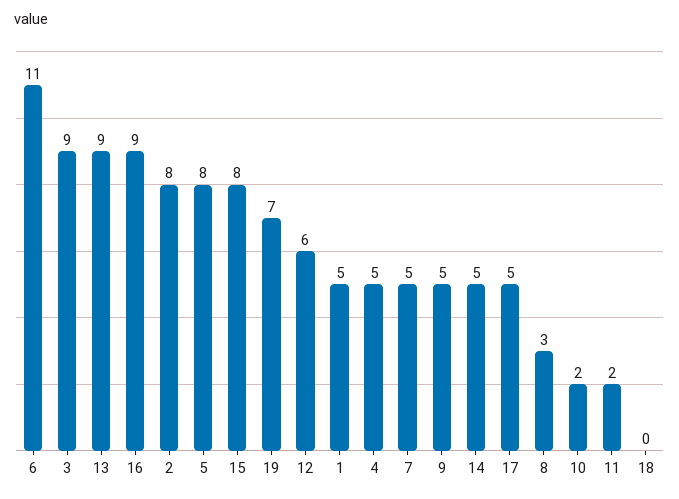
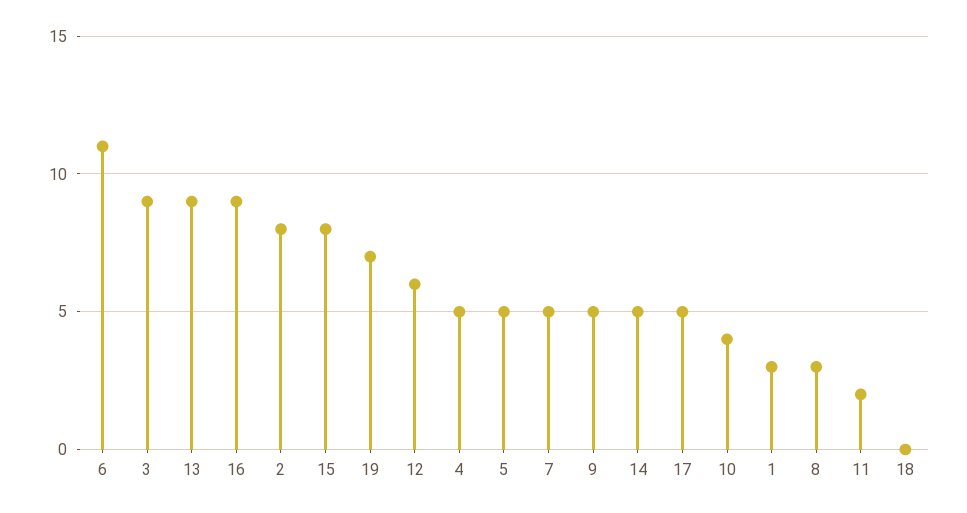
5: 8 -> 5
1: 5 -> 3
10: 2 -> 4

